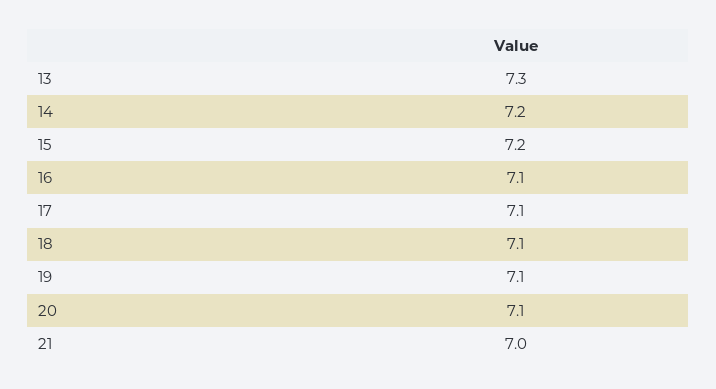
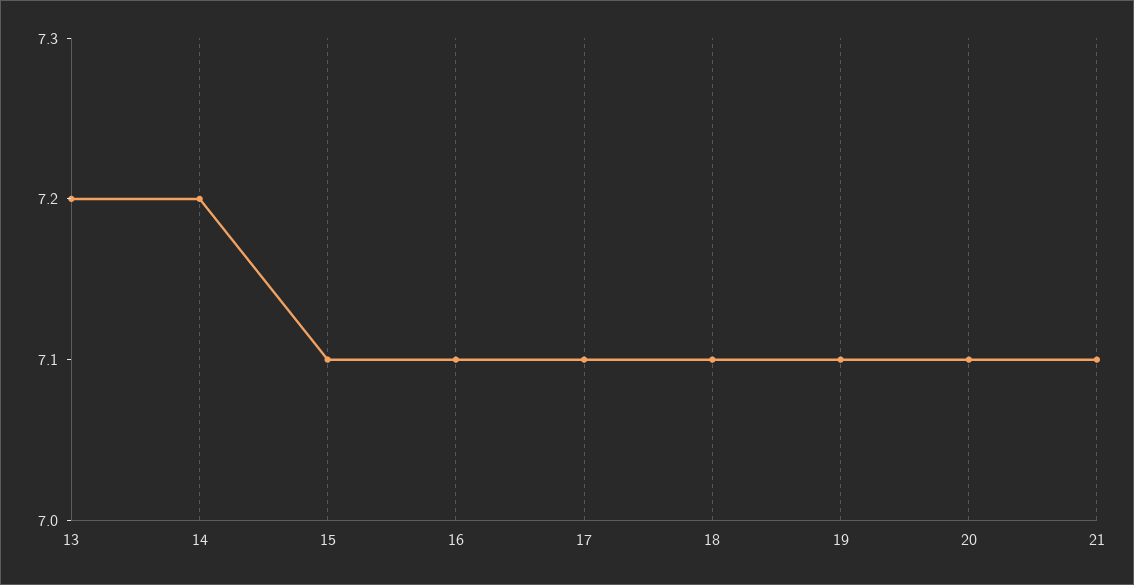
13: 7.3 -> 7.2
15: 7.2 -> 7.1
21: 7 -> 7.1

